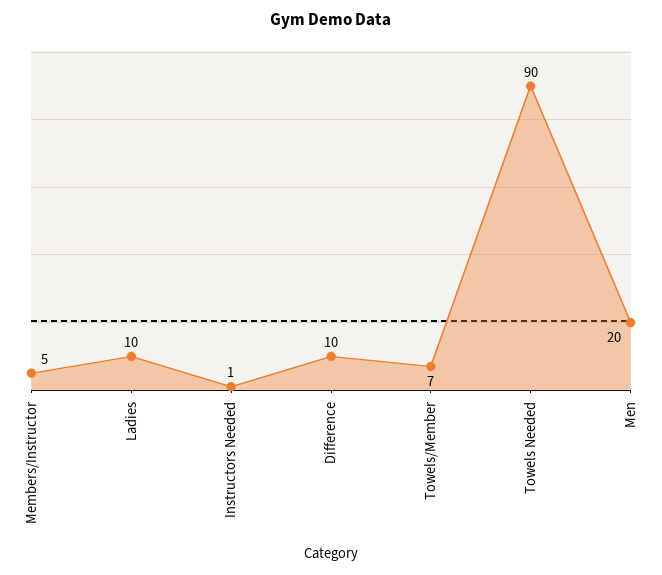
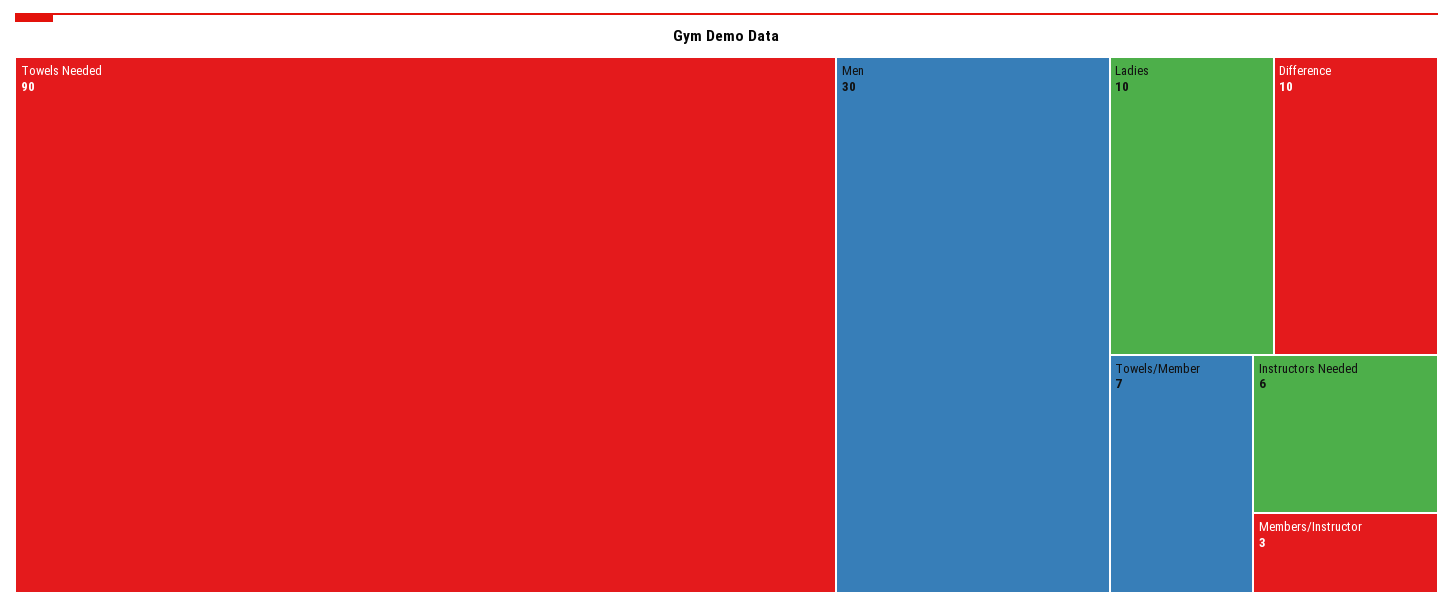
Members/Instructor: 5 -> 3
Instructors Needed: 1 -> 6
Men: 20 -> 30

